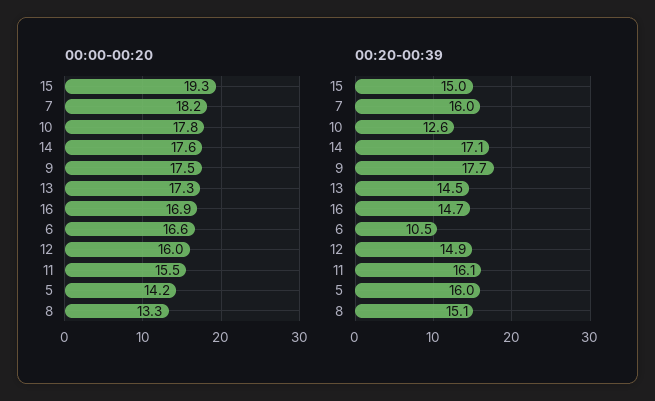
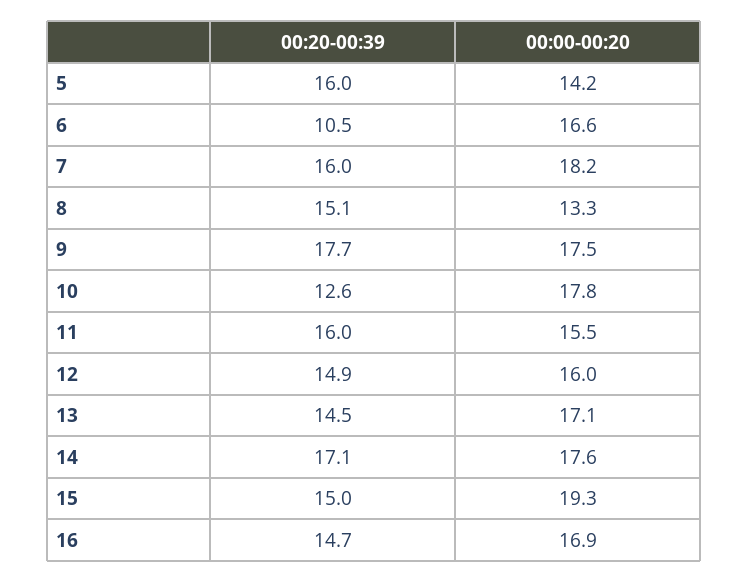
00:00-00:20, 13: 17.3 -> 17.1
00:20-00:39, 11: 16.1 -> 16

